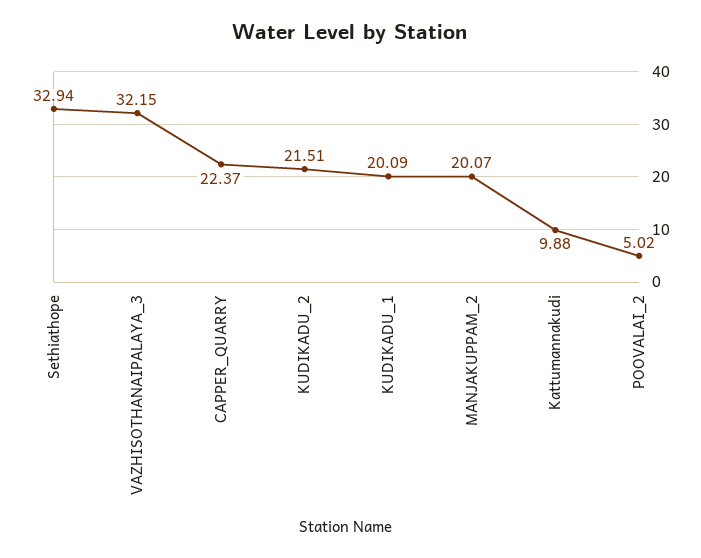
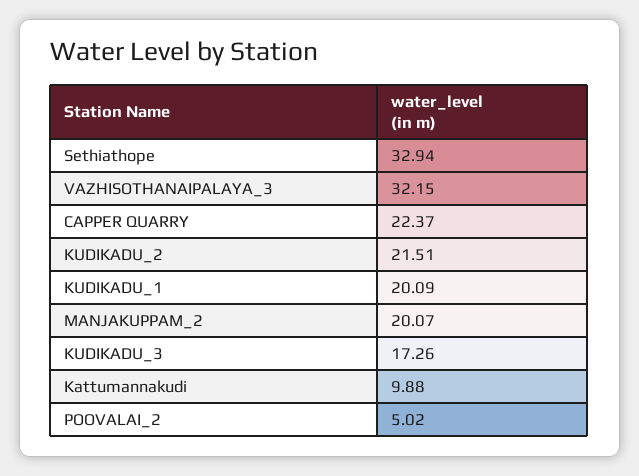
KUDIKADU_3: none -> 17.26

